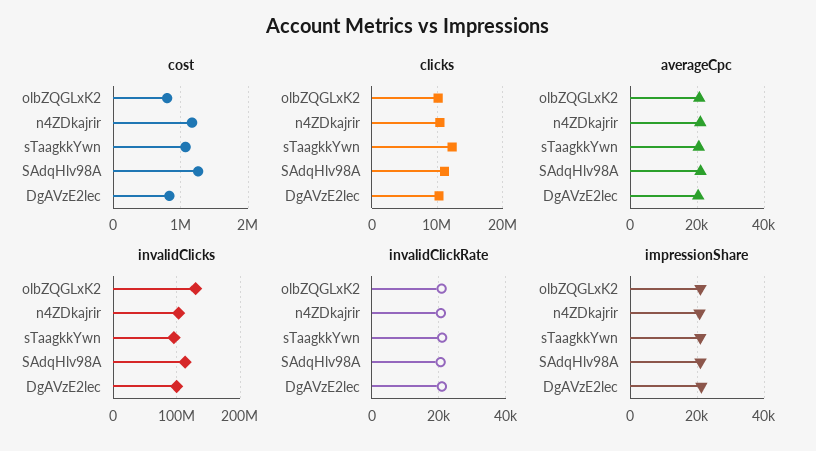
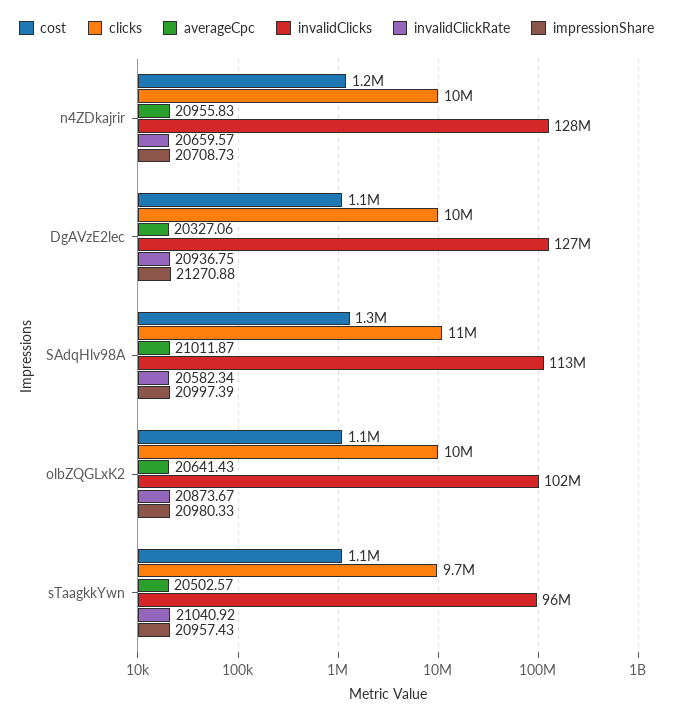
cost, olbZQGLxK2: 800000 -> 1100000
cost, DgAVzE2lec: 800000 -> 1100000
clicks, sTaagkkYwn: 12000000 -> 9700000
invalidClicks, olbZQGLxK2: 130000000 -> 102000000
invalidClicks, n4ZDkajrir: 100000000 -> 128000000
invalidClicks, DgAVzE2lec: 100000000 -> 127000000

